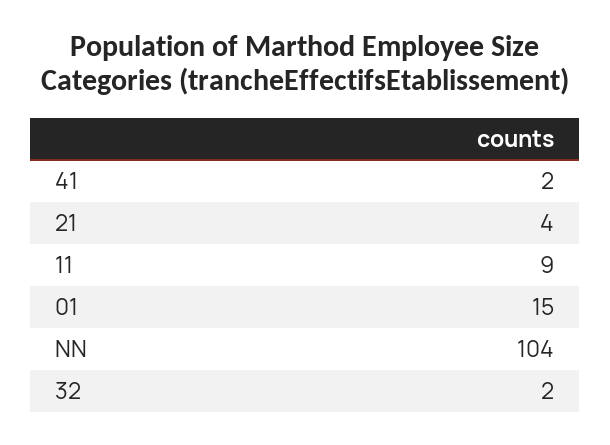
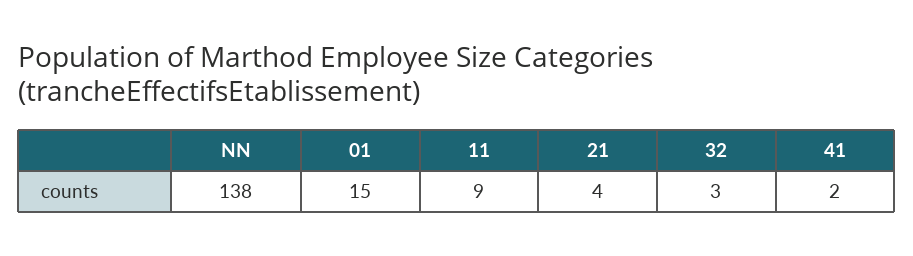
NN: 104 -> 138
32: 2 -> 3

